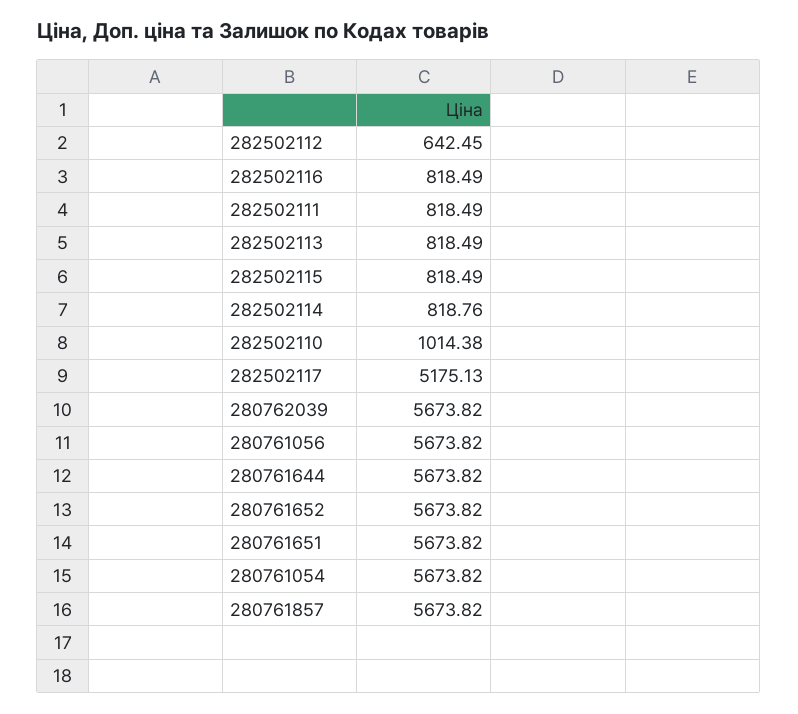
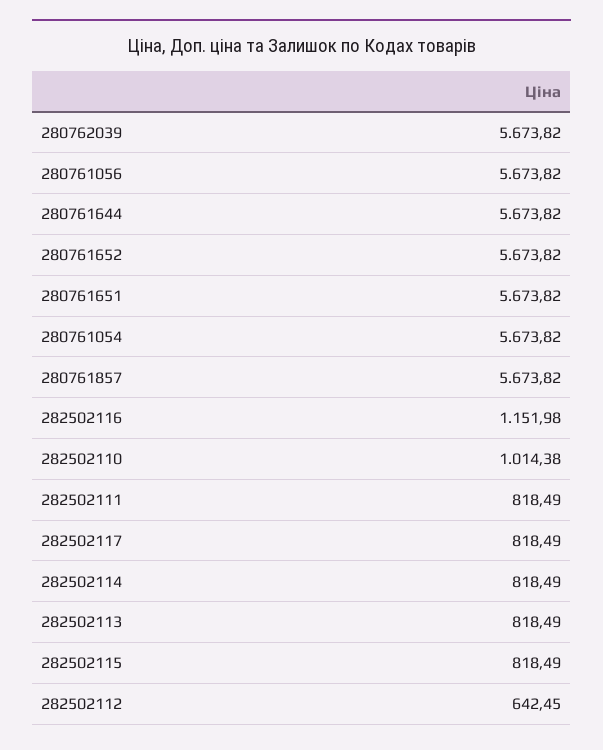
282502116: 818.49 -> 1151.98
282502114: 818.76 -> 818.49
282502117: 5175.13 -> 818.49

